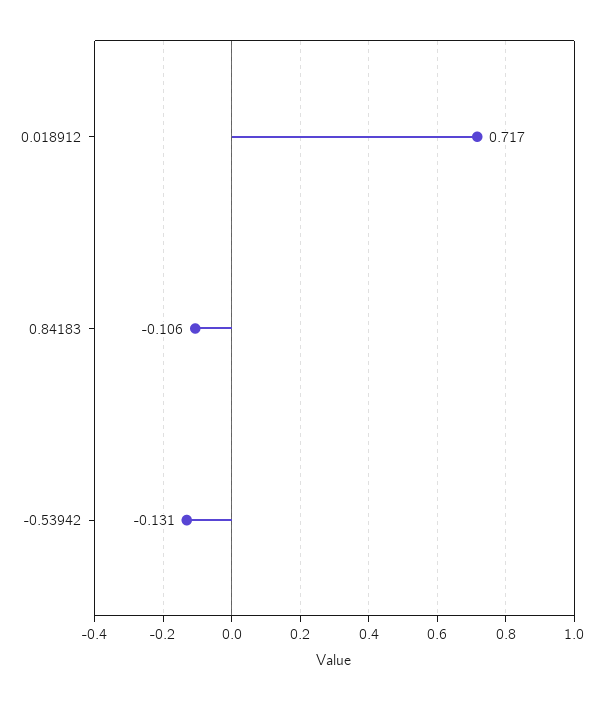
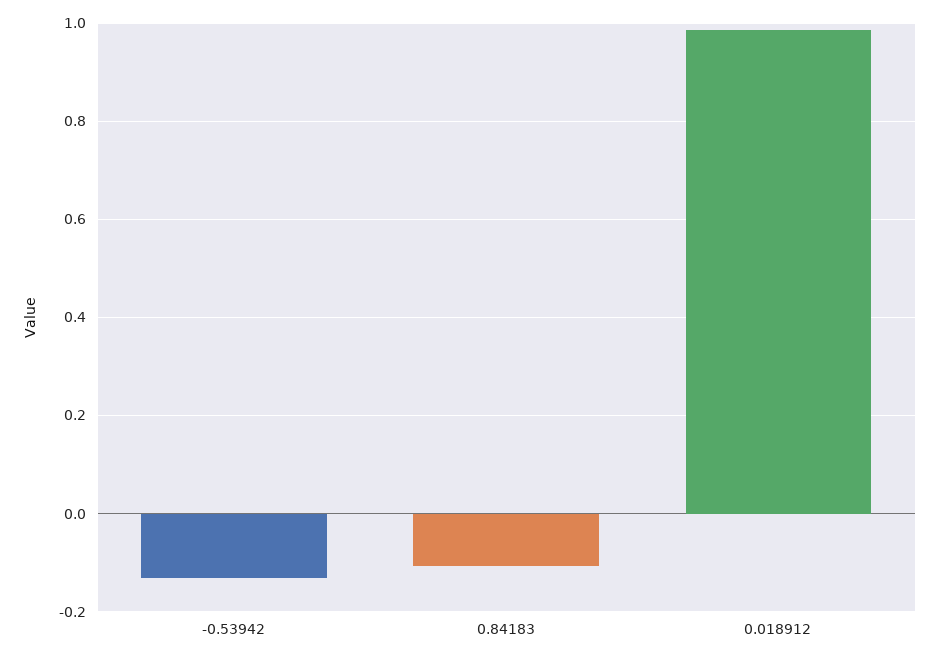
0.018912: 0.717 -> 0.98

